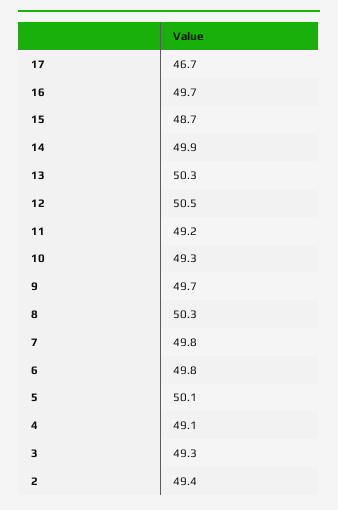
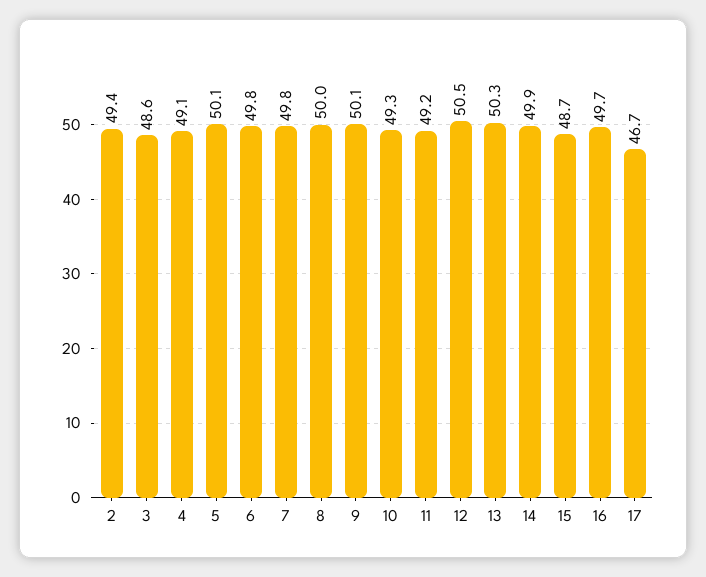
9: 49.7 -> 50.1
8: 50.3 -> 50
3: 49.3 -> 48.6

